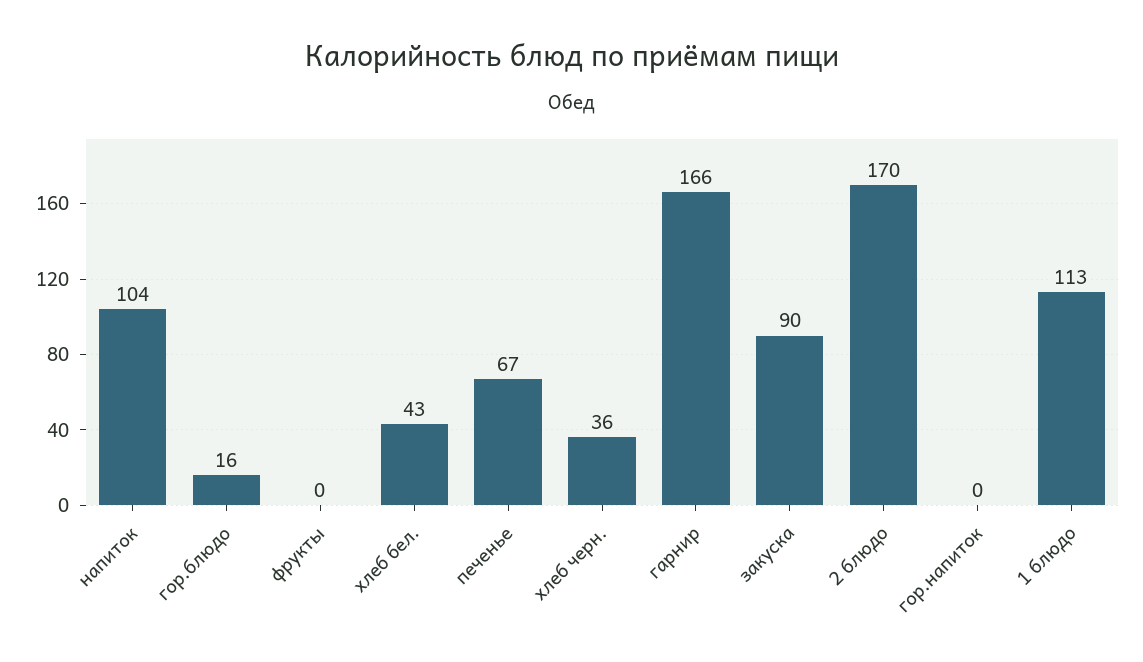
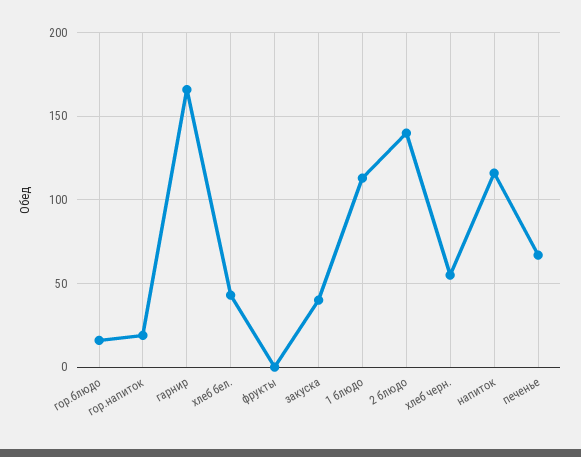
напиток: 104 -> 115
хлеб черн.: 36 -> 55
закуска: 90 -> 40
2 блюдо: 170 -> 140
гор.напиток: 0 -> 20

